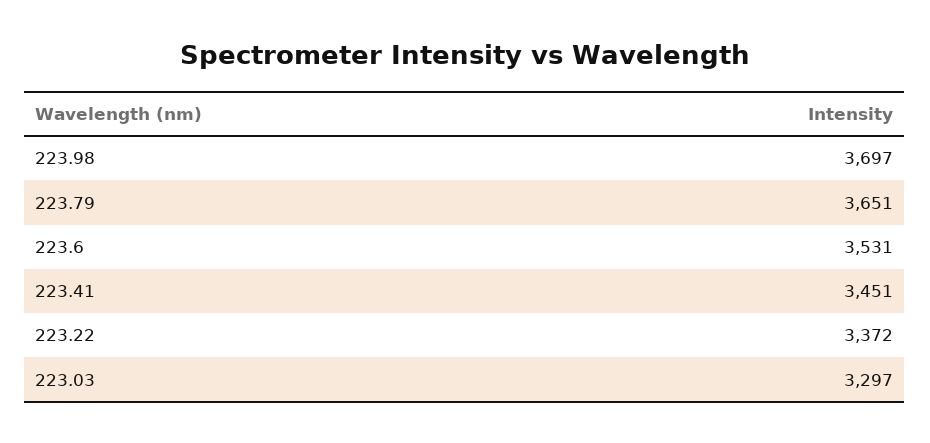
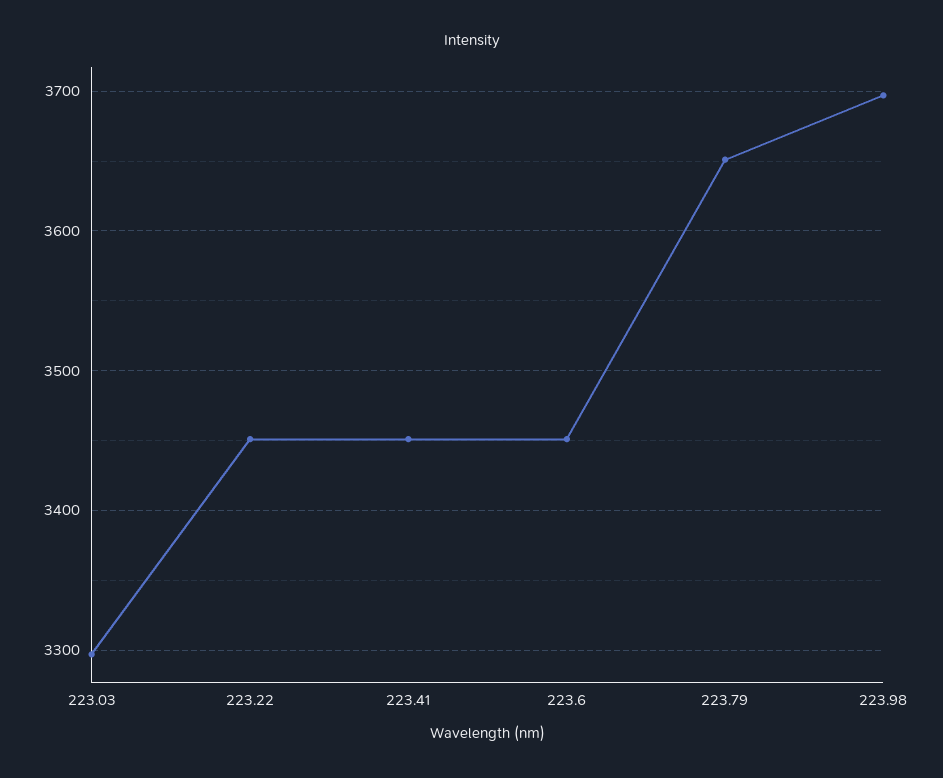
223.6: 3531 -> 3450
223.22: 3372 -> 3450

